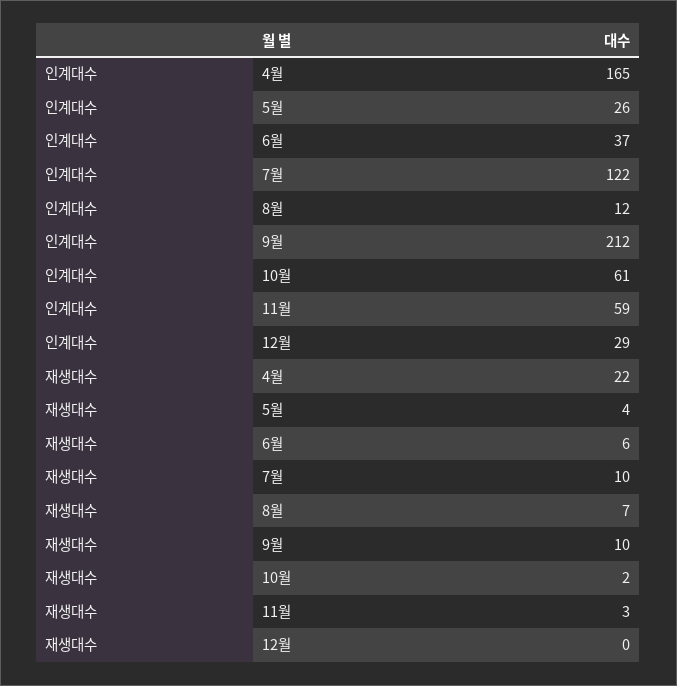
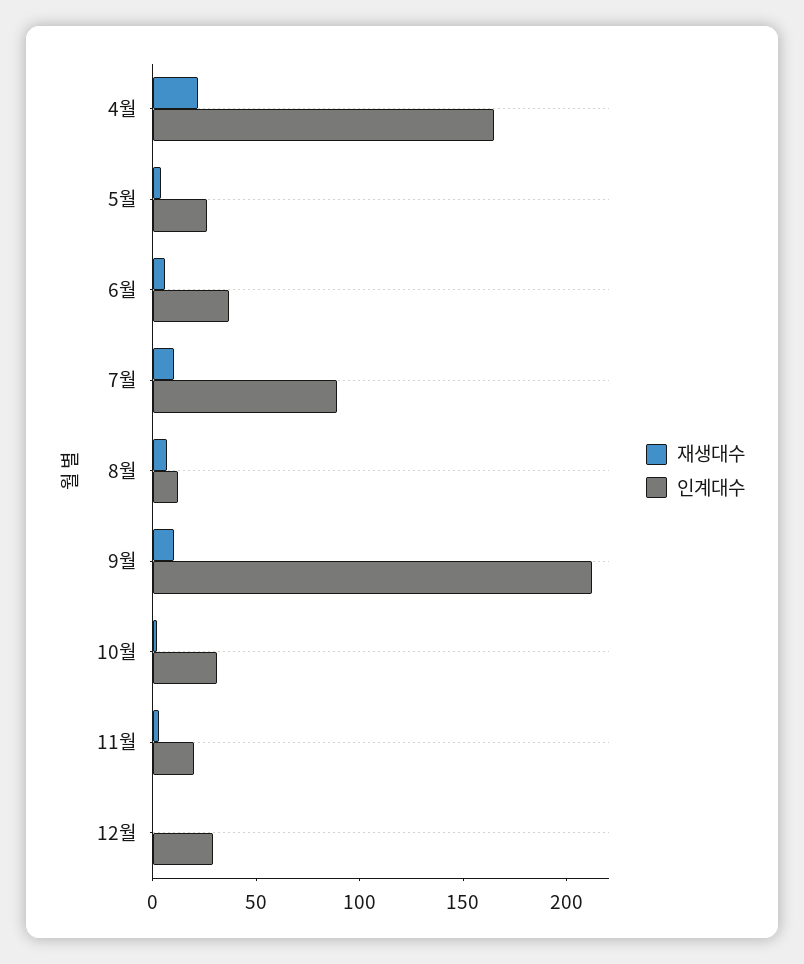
인계대수, 7월: 122 -> 90
인계대수, 10월: 61 -> 30
인계대수, 11월: 59 -> 20

